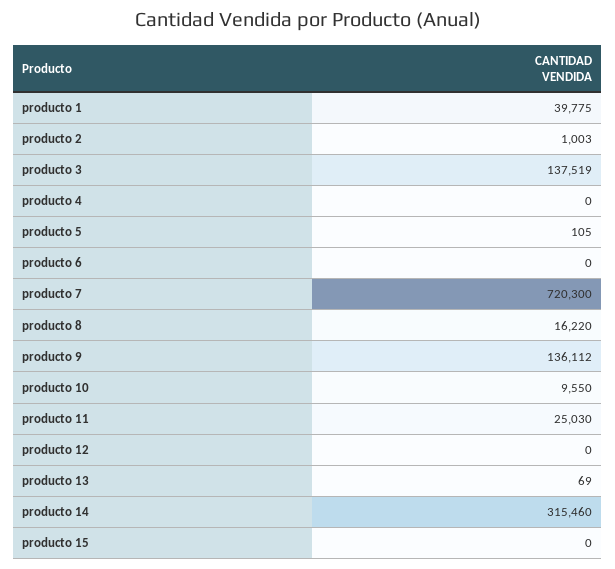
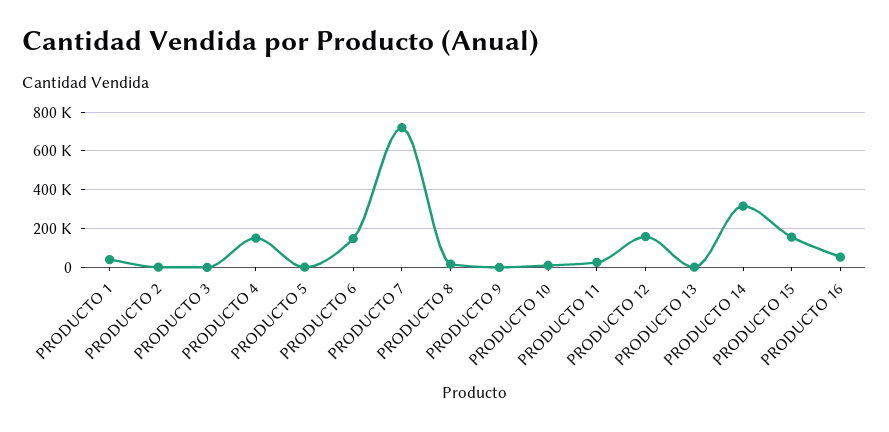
producto 3: 137519 -> 0
producto 4: 0 -> 150000
producto 6: 0 -> 150000
producto 9: 136112 -> 0
producto 12: 0 -> 150000
producto 15: 0 -> 150000
PRODUCTO 16: none -> 50000

